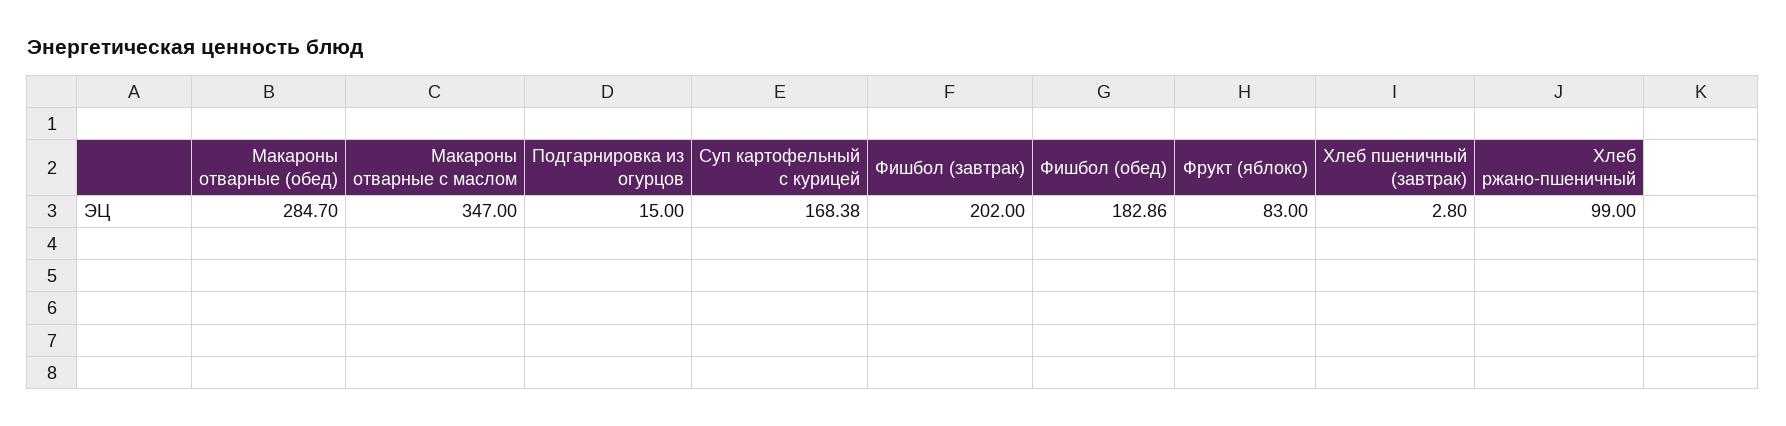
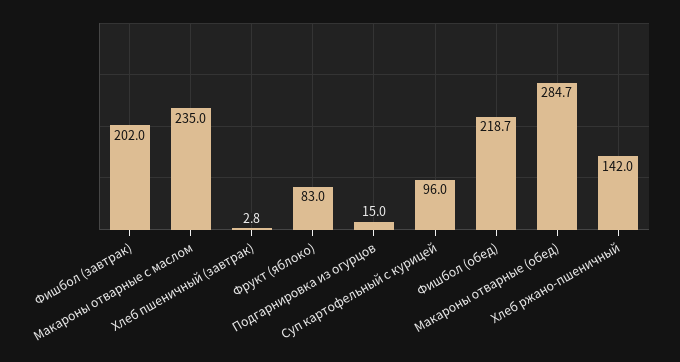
Макароны отварные с маслом: 347 -> 235
Суп картофельный с курицей: 168.38 -> 96
Фишбол (обед): 182.86 -> 218.7
Хлеб ржано-пшеничный: 99 -> 142

